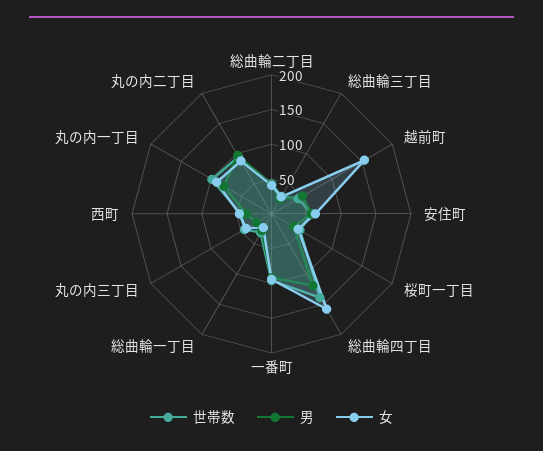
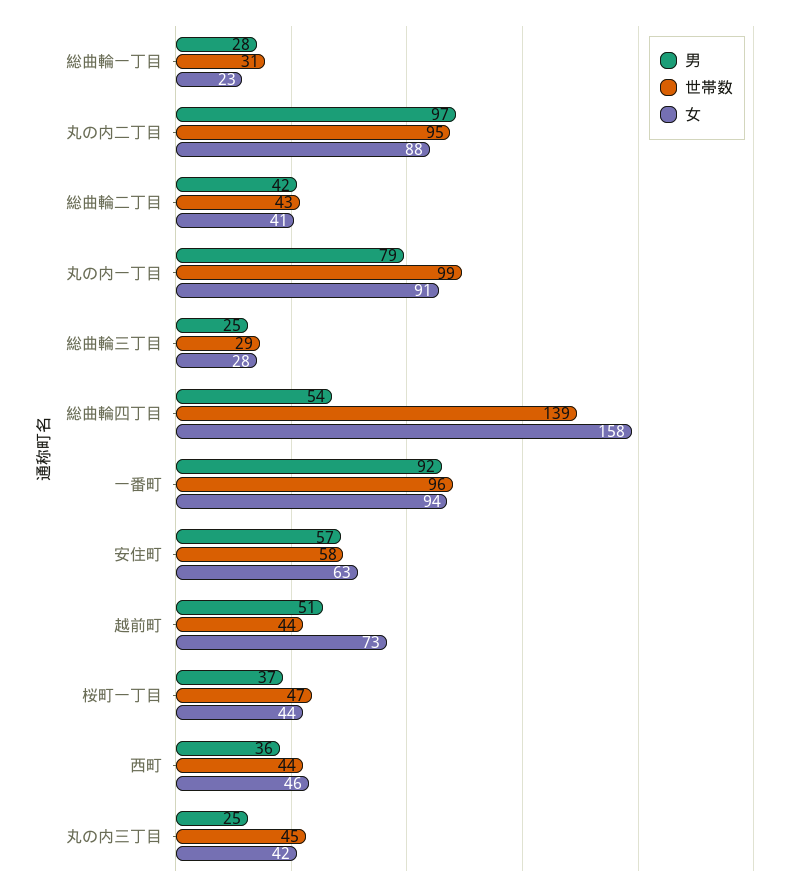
女, 越前町: 150 -> 73
男, 総曲輪四丁目: 125 -> 54

